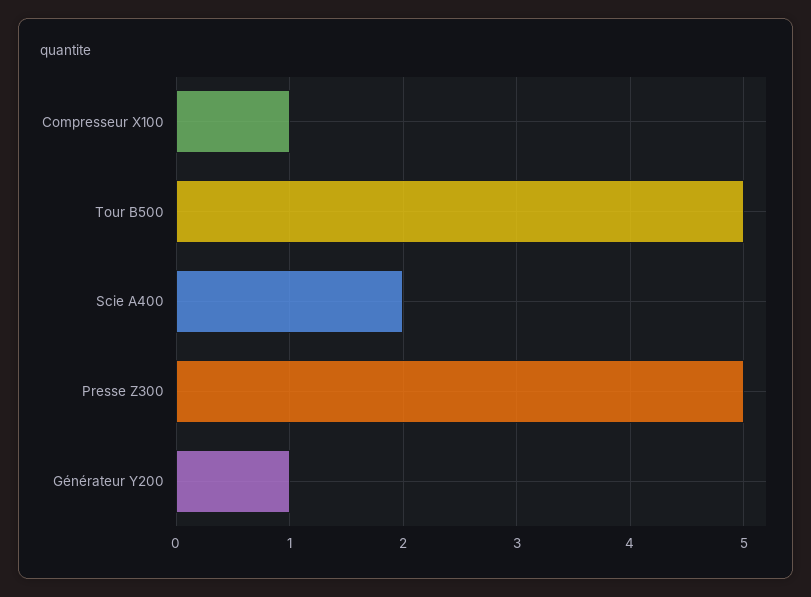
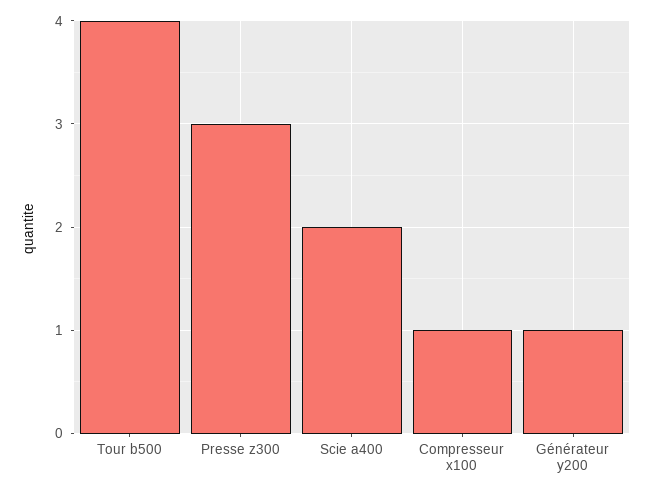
Tour B500: 5 -> 4
Presse Z300: 5 -> 3

